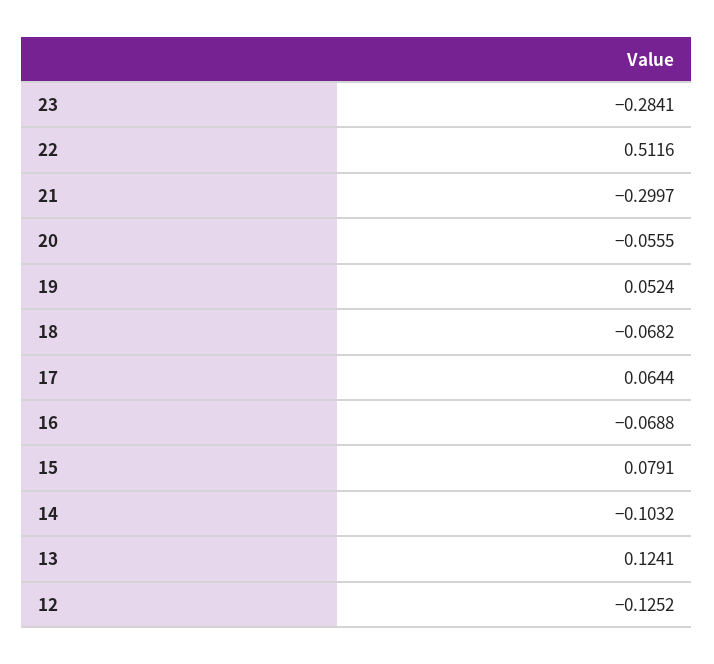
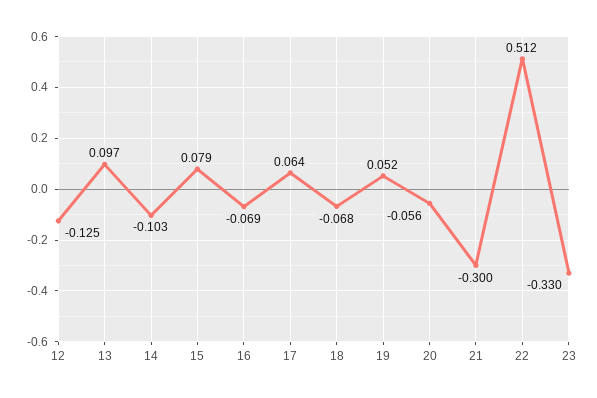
23: -0.2841 -> -0.33
13: 0.1241 -> 0.097

